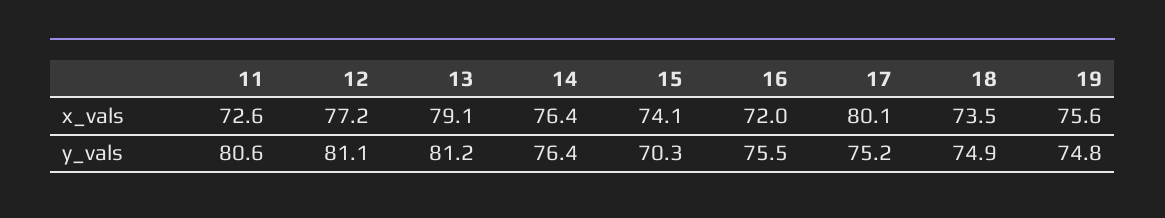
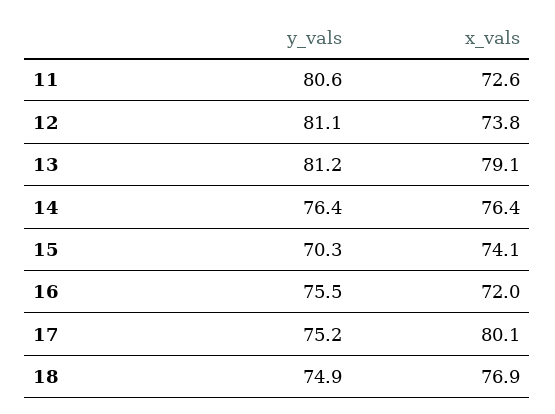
12, x_vals: 77.2 -> 73.8
18, x_vals: 73.5 -> 76.9
19, x_vals: 75.6 -> none
19, y_vals: 74.8 -> none

